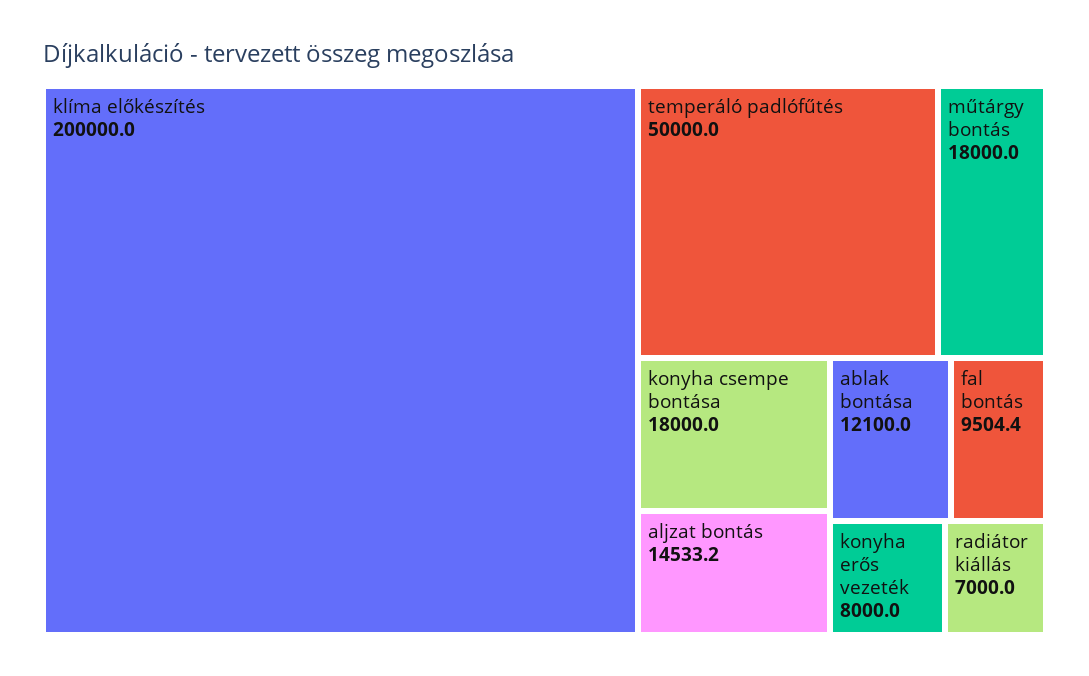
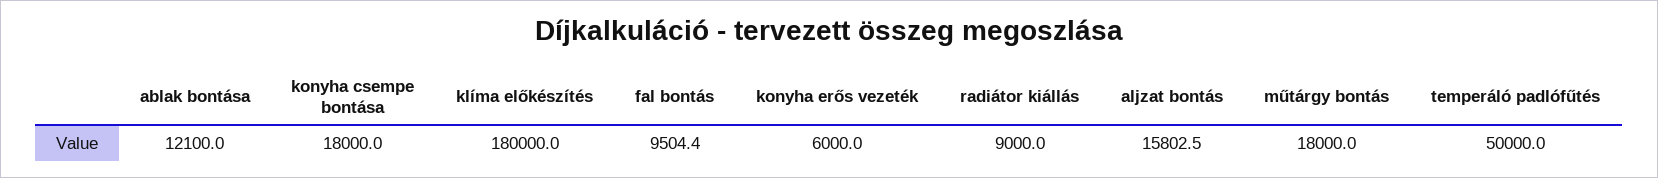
klíma előkészítés: 200000 -> 180000
aljzat bontás: 14533.2 -> 15802.5
konyha erős vezeték: 8000 -> 6000
radiátor kiállás: 7000 -> 9000

